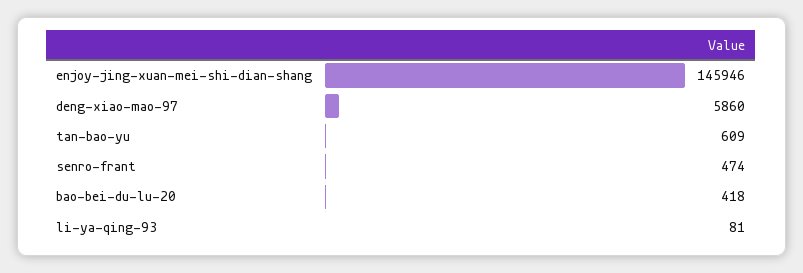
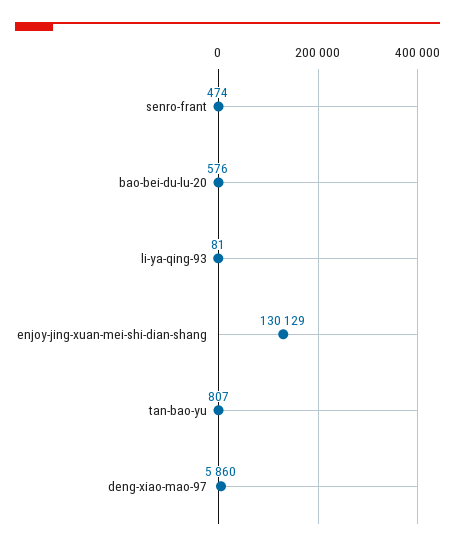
enjoy-jing-xuan-mei-shi-dian-shang: 145946 -> 130129
tan-bao-yu: 609 -> 807
bao-bei-du-lu-20: 418 -> 576

